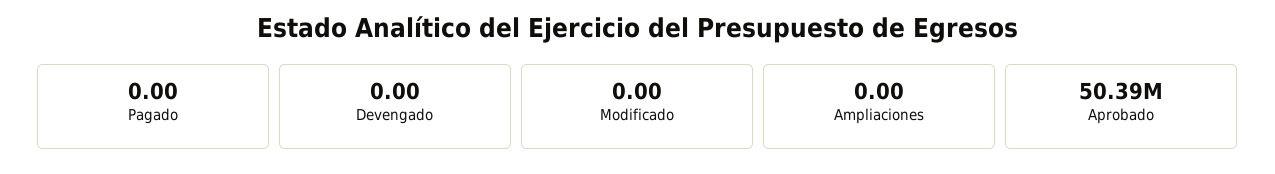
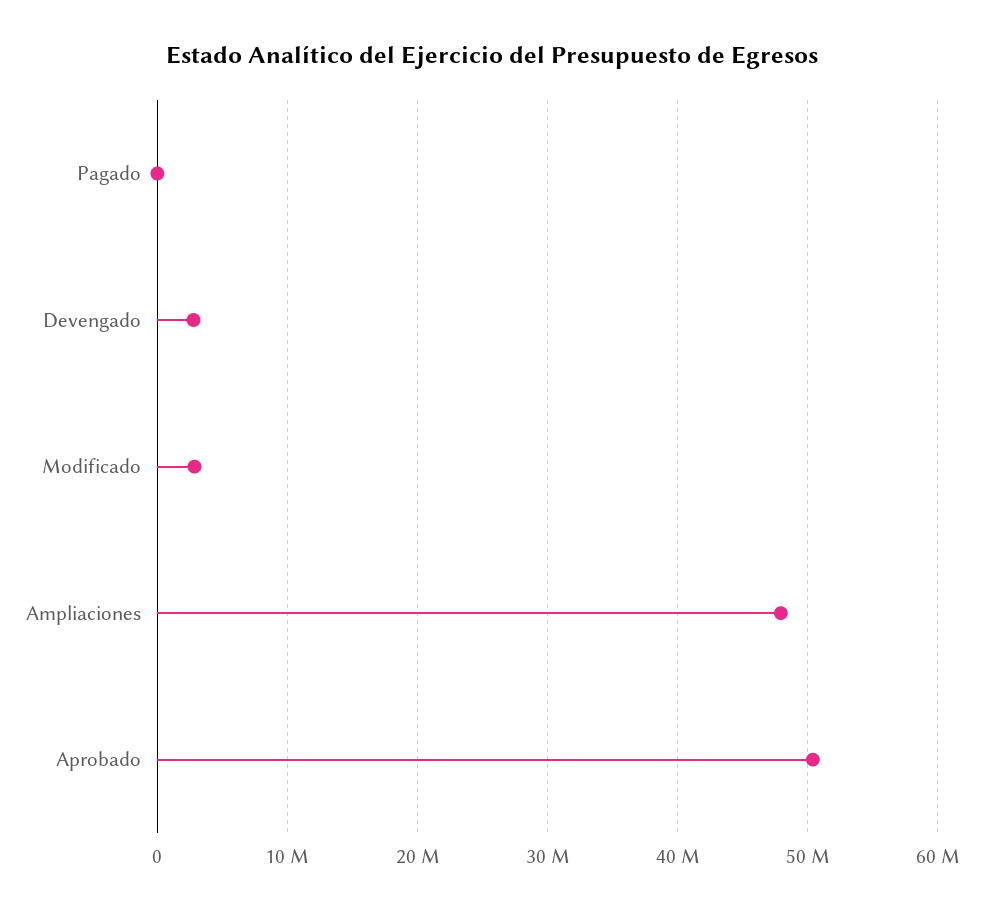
Devengado: 0 -> 3000000
Modificado: 0 -> 3000000
Ampliaciones: 0 -> 48000000

